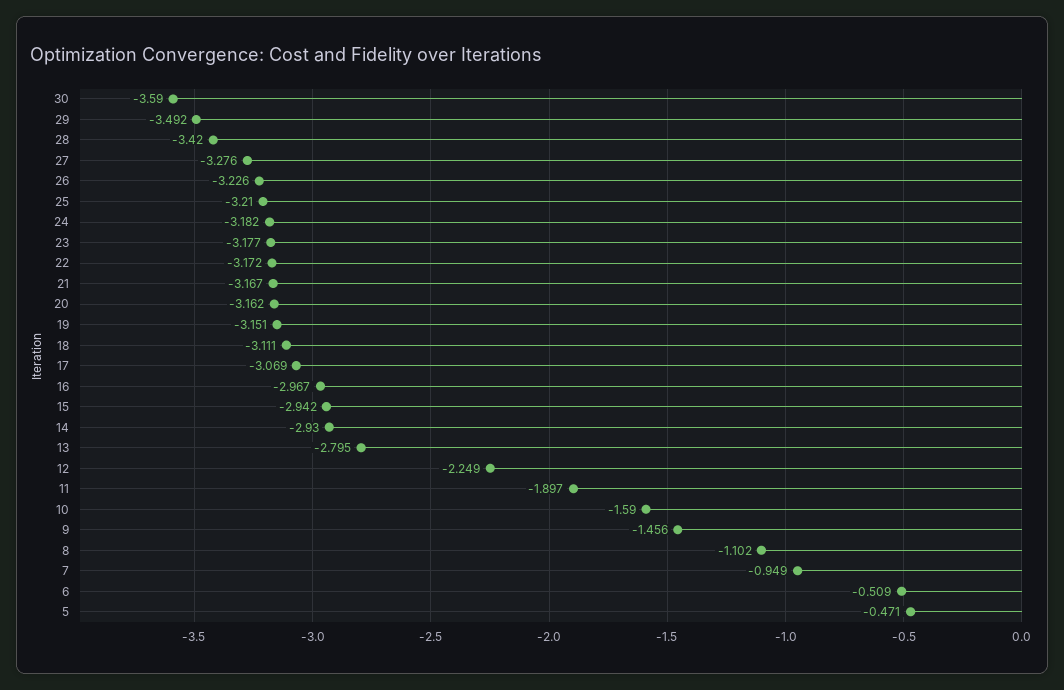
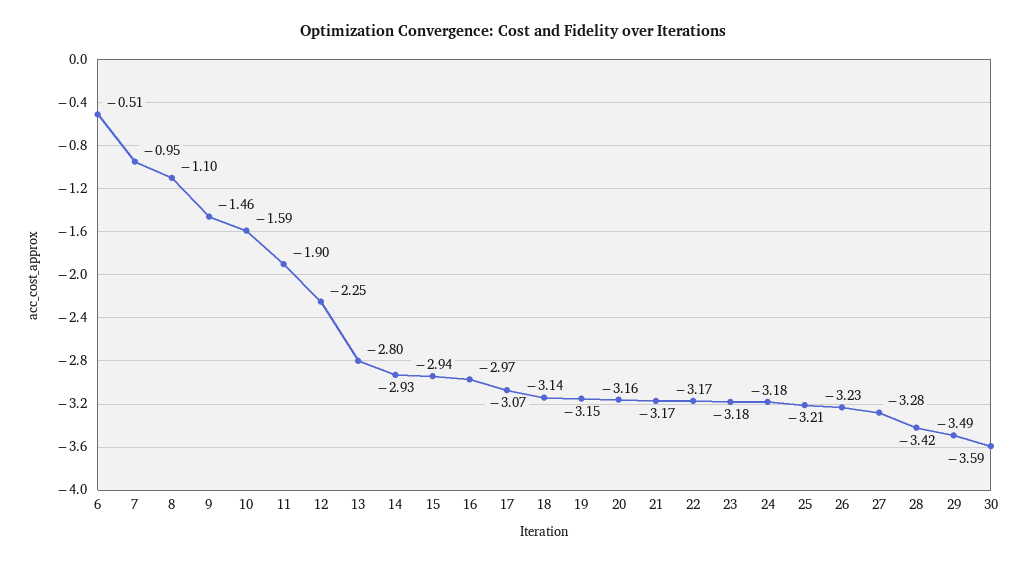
18: -3.111 -> -3.14
5: -0.471 -> none

